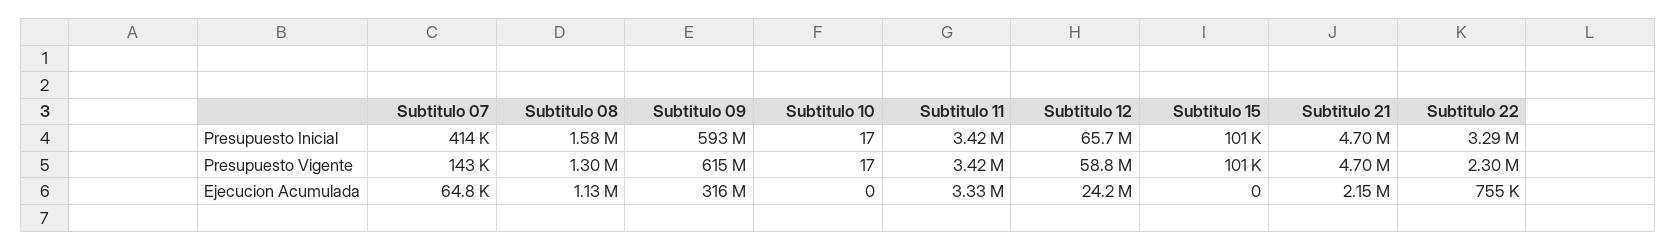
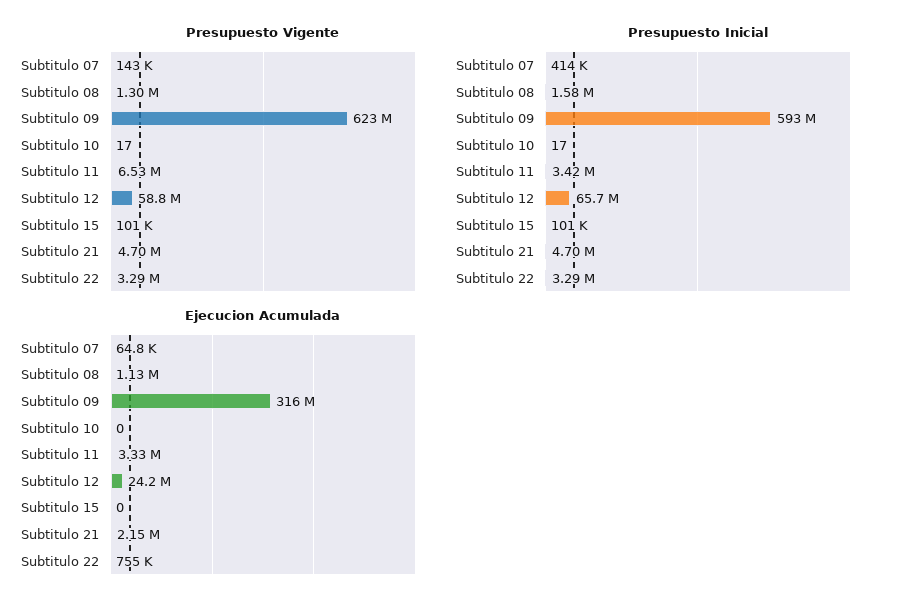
Presupuesto Vigente, Subtitulo 09: 615000000 -> 623000000
Presupuesto Vigente, Subtitulo 11: 3420000 -> 6530000
Presupuesto Vigente, Subtitulo 22: 2300000 -> 3290000

